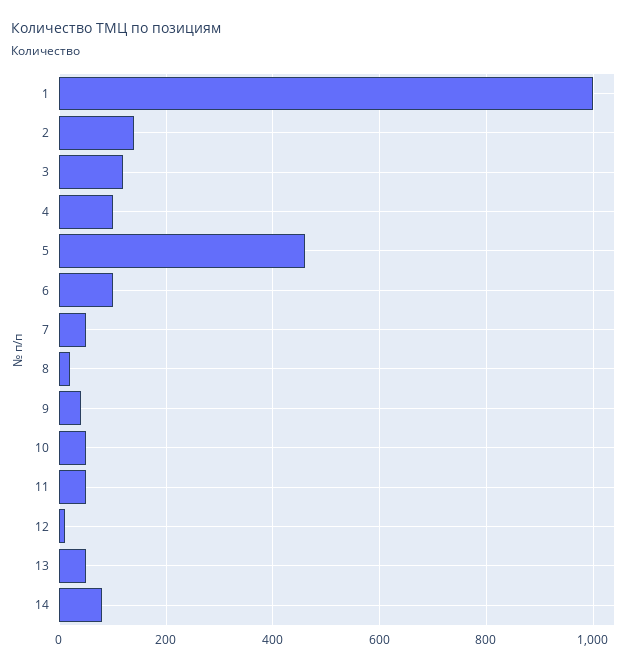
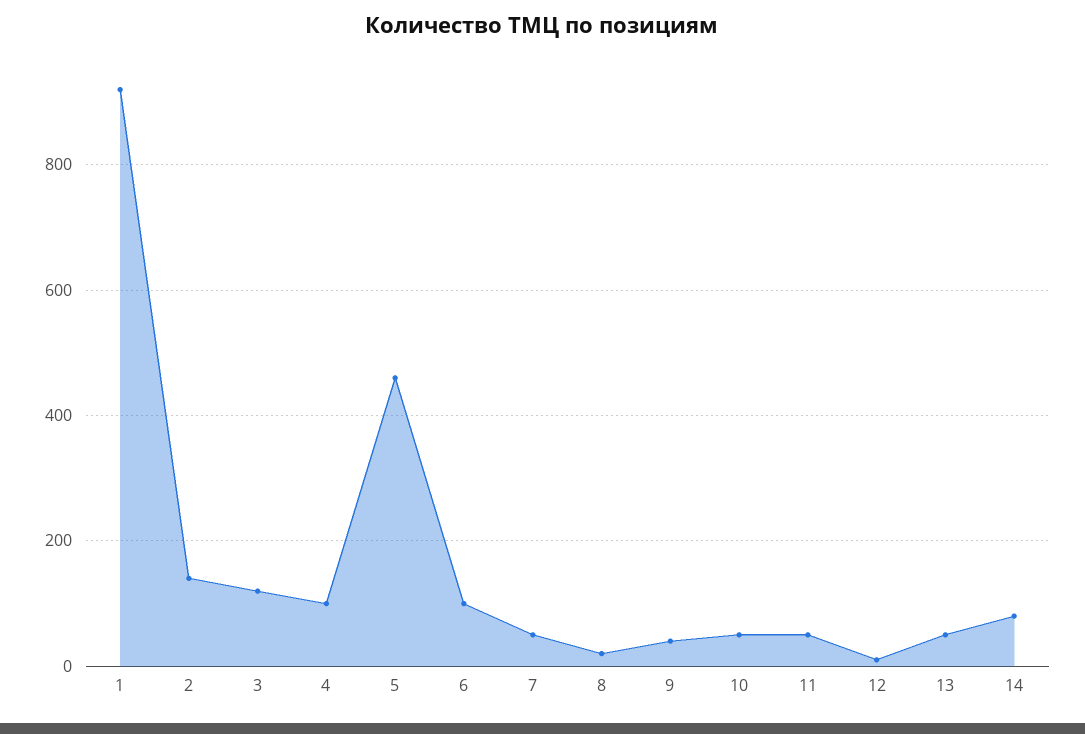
1: 1000 -> 920

